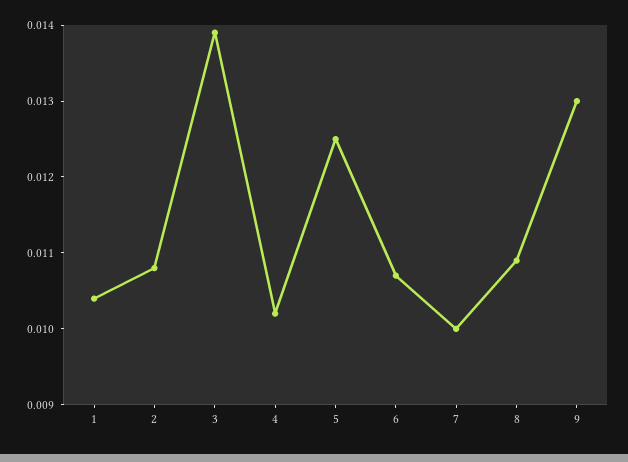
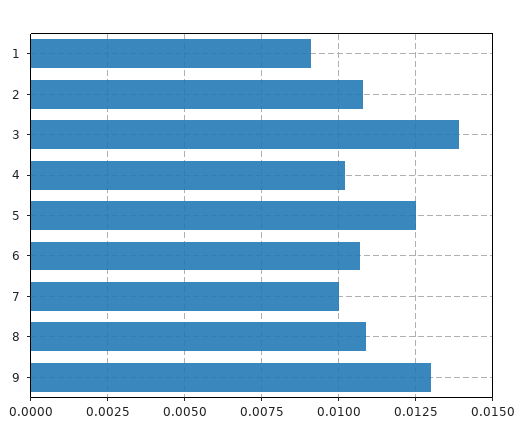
1: 0.0105 -> 0.009

